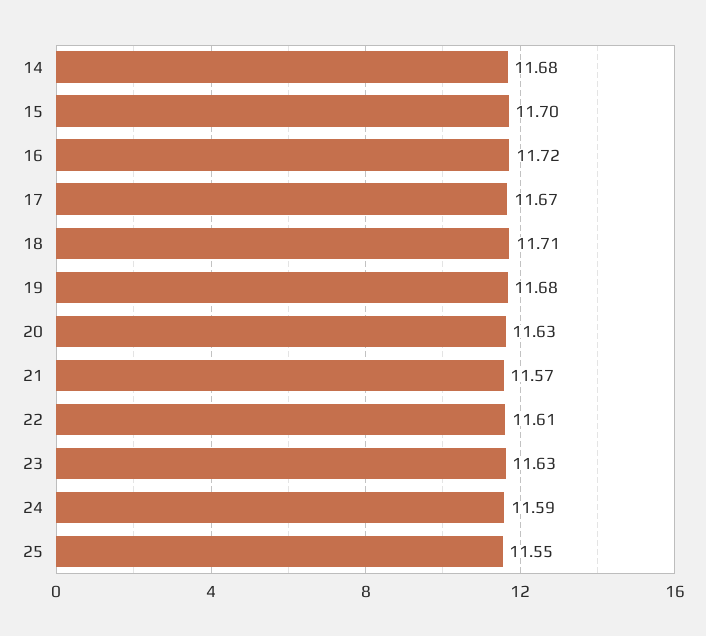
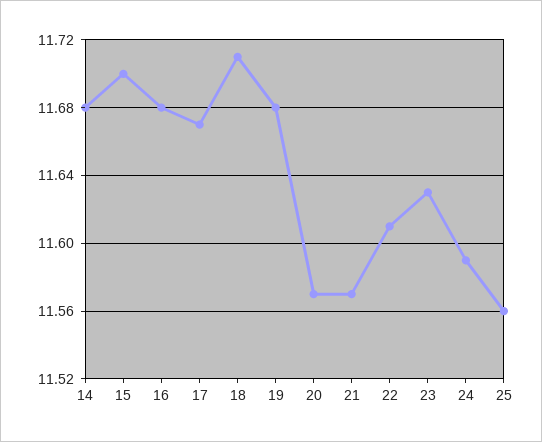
16: 11.72 -> 11.68
20: 11.63 -> 11.57
25: 11.55 -> 11.56

